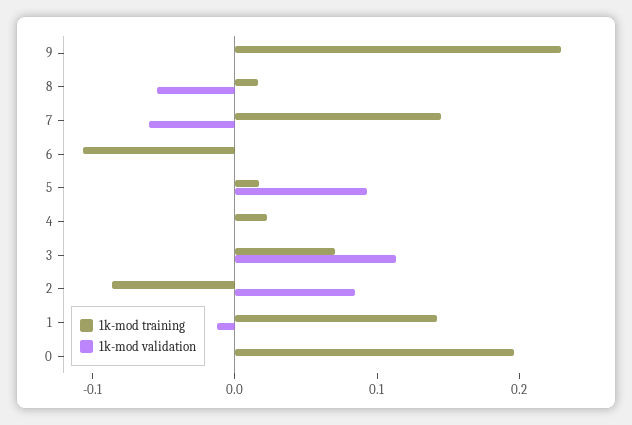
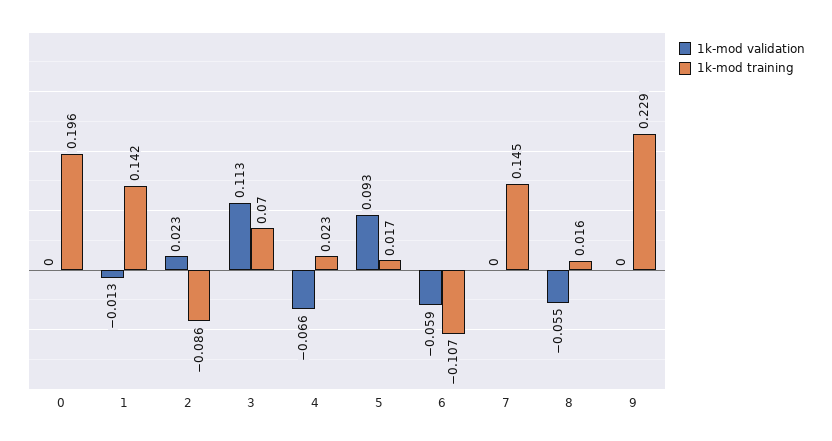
1k-mod validation, 7: -0.06 -> 0
1k-mod validation, 6: 0 -> -0.059
1k-mod validation, 4: 0 -> -0.066
1k-mod validation, 2: 0.08 -> 0.023

